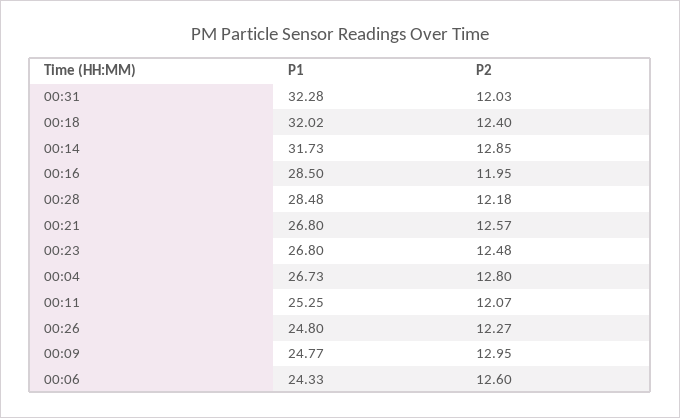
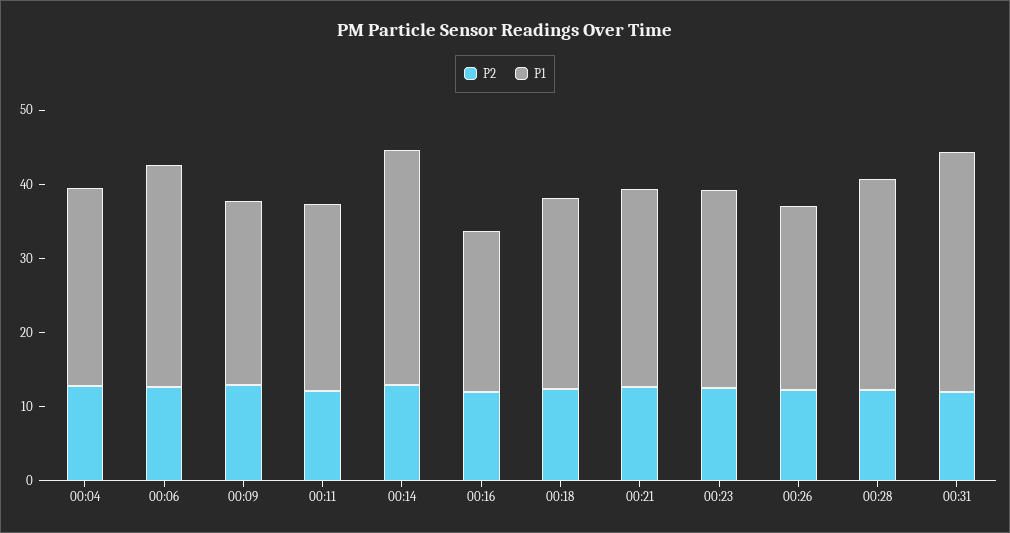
P1, 00:18: 32.02 -> 26
P1, 00:16: 28.5 -> 22
P1, 00:06: 24.33 -> 30

